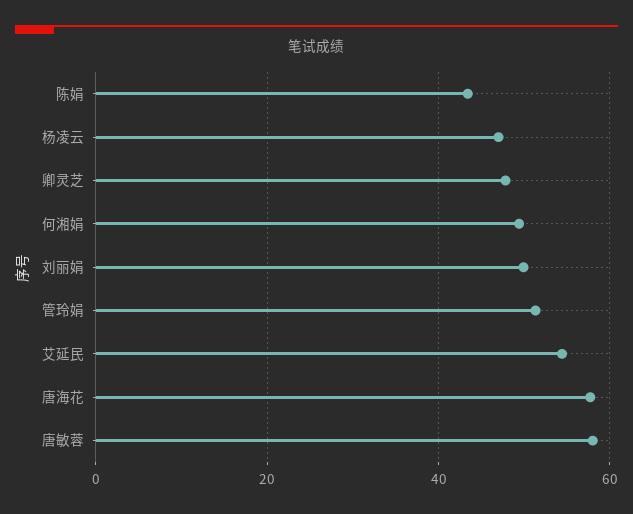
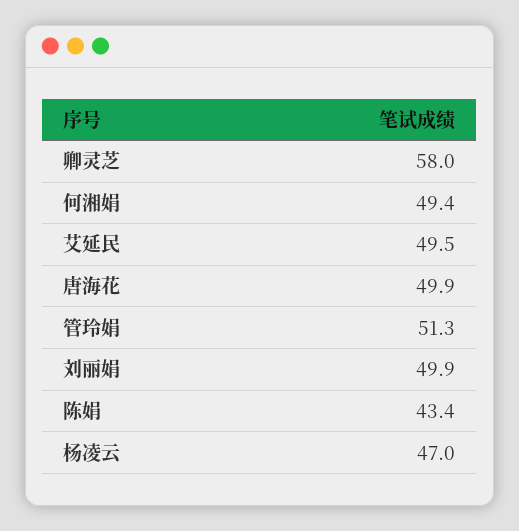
卿灵芝: 48 -> 58
艾延民: 54 -> 49.5
唐海花: 58 -> 49.9
唐敏蓉: 58 -> none

